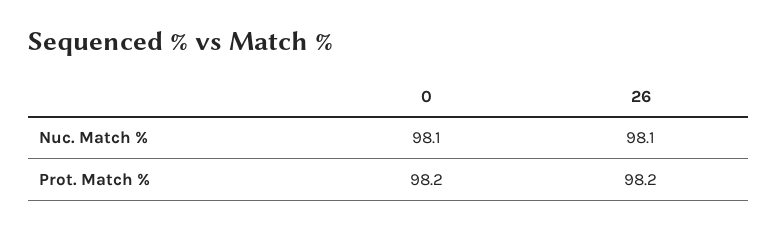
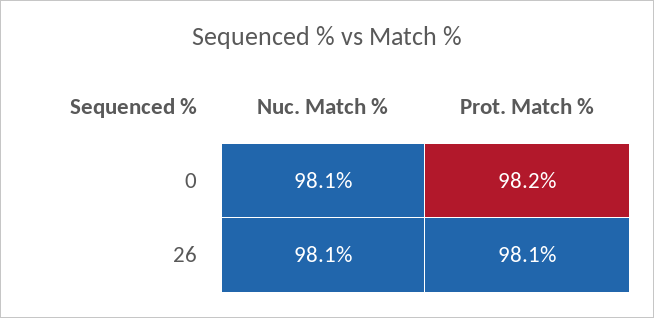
26, Prot. Match %: 98.2 -> 98.1

